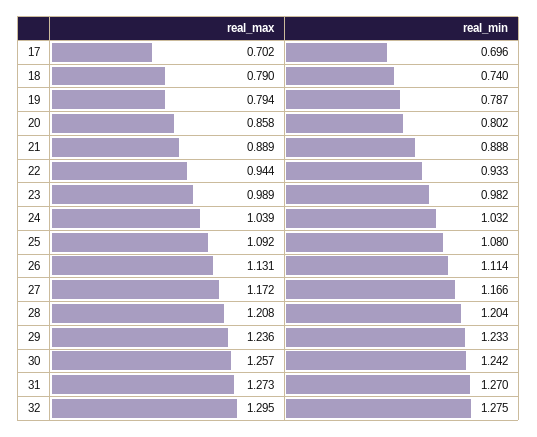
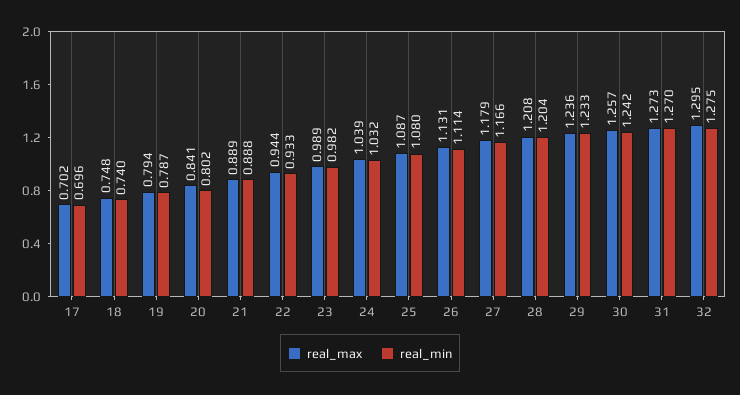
real_max, 18: 0.79 -> 0.748
real_max, 20: 0.858 -> 0.841
real_max, 25: 1.092 -> 1.087
real_max, 27: 1.172 -> 1.179

